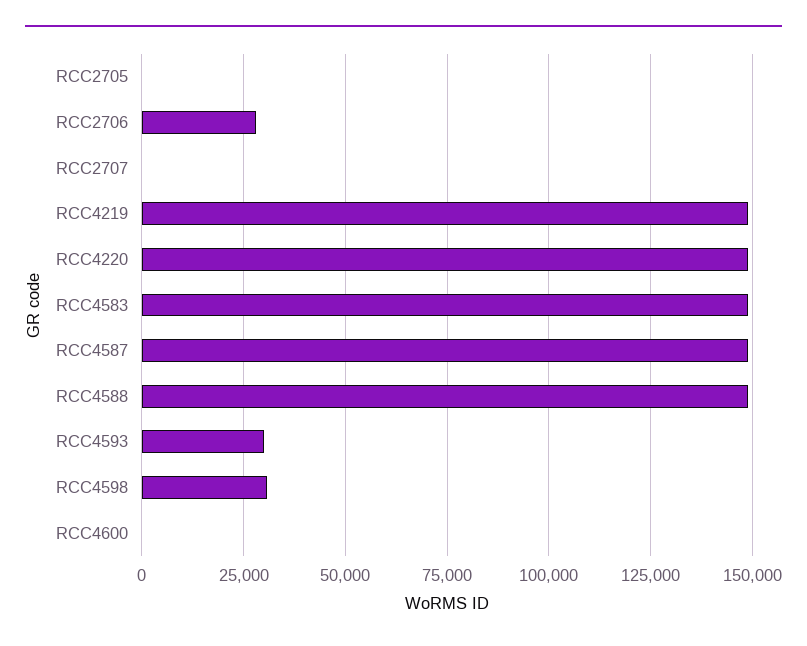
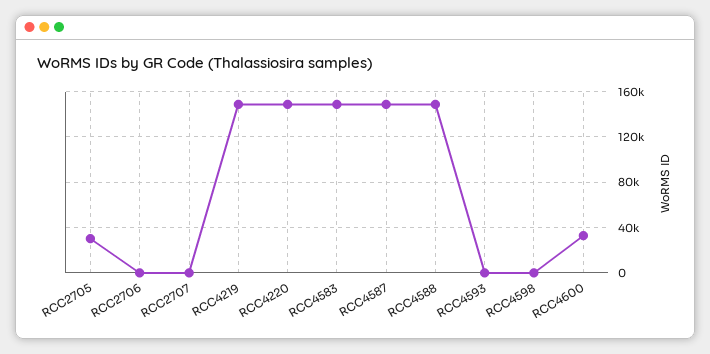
RCC2705: 0 -> 30000
RCC2706: 27500 -> 0
RCC4593: 30000 -> 0
RCC4598: 30000 -> 0
RCC4600: 0 -> 30000

